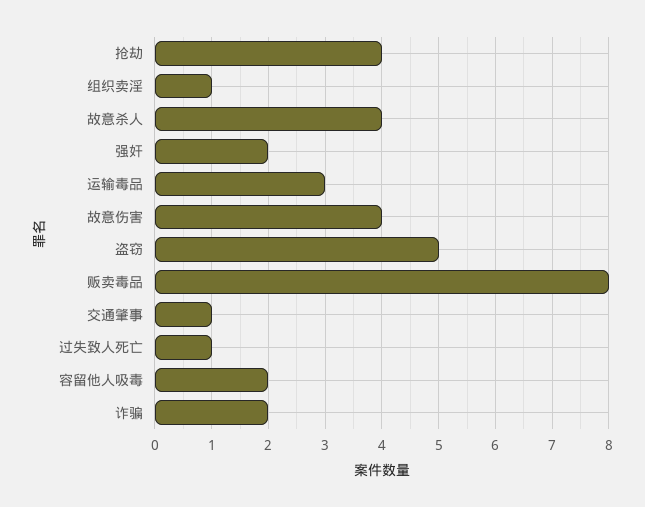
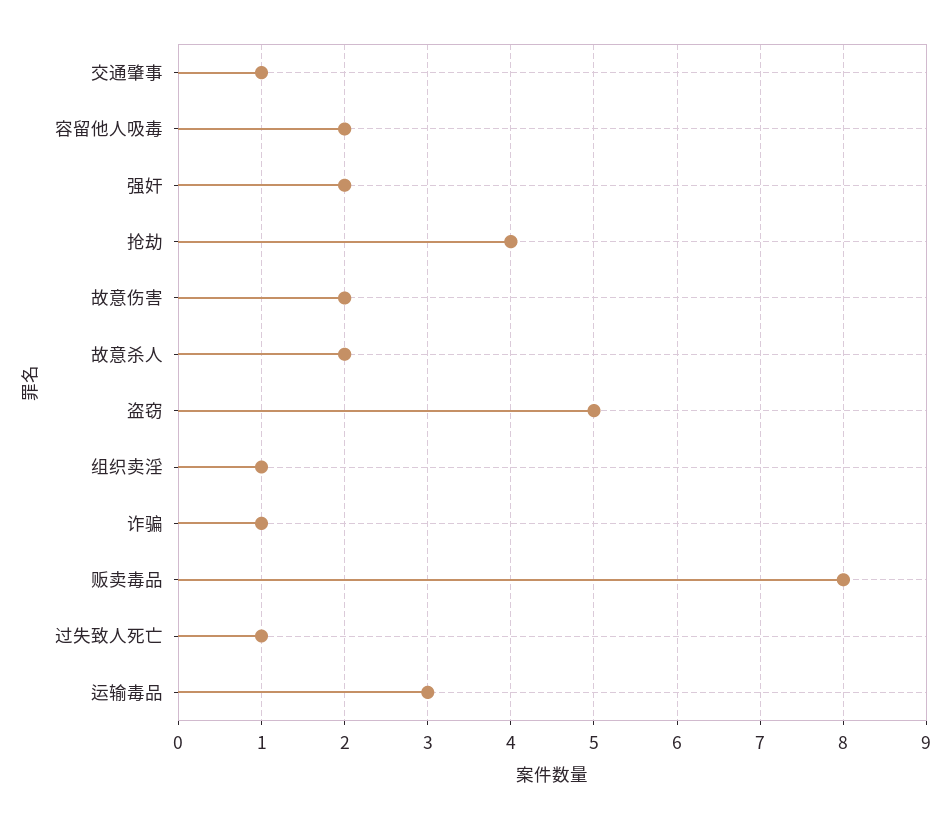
故意杀人: 4 -> 2
故意伤害: 4 -> 2
诈骗: 2 -> 1

